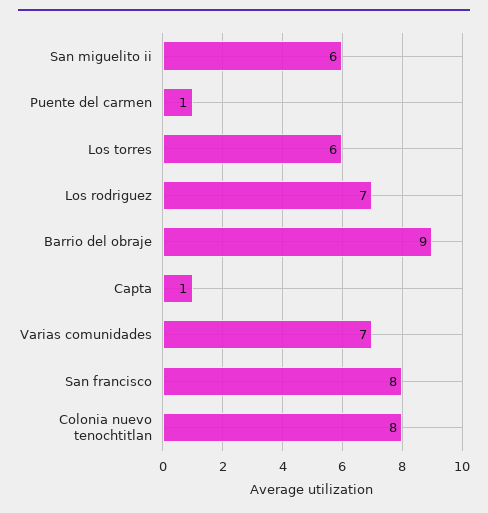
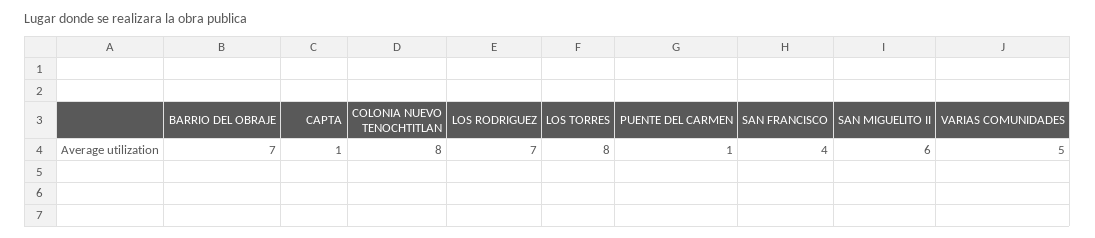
Los torres: 6 -> 8
Barrio del obraje: 9 -> 7
Varias comunidades: 7 -> 5
San francisco: 8 -> 4

